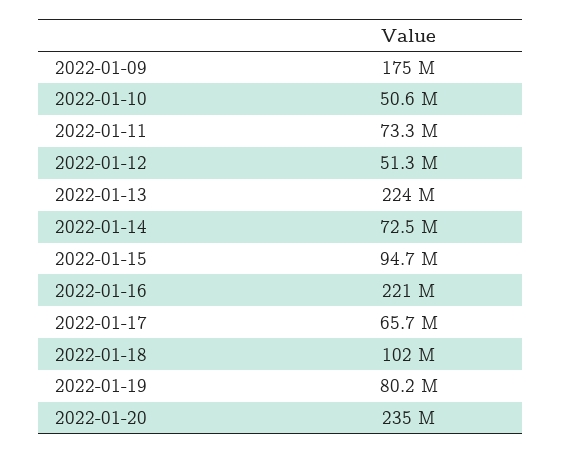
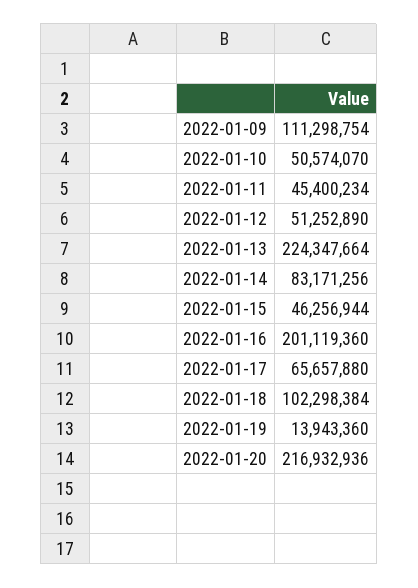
2022-01-09: 175000000 -> 111298754
2022-01-11: 73300000 -> 45400234
2022-01-14: 72500000 -> 83171256
2022-01-15: 94700000 -> 46256944
2022-01-16: 221000000 -> 201119360
2022-01-19: 80200000 -> 13943360
2022-01-20: 235000000 -> 216932936

